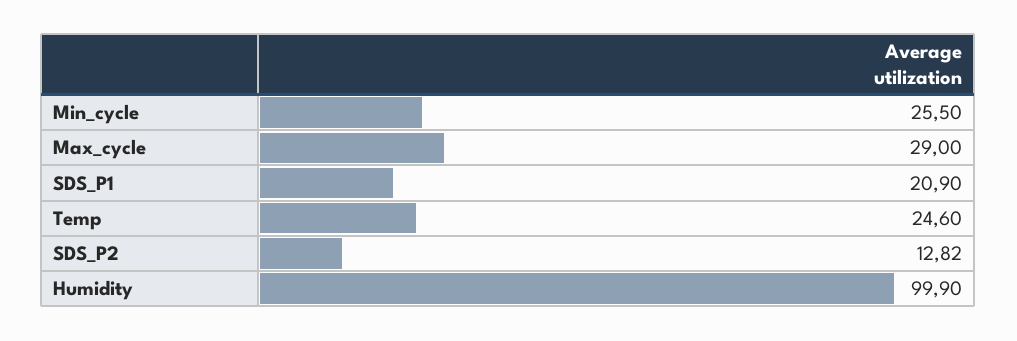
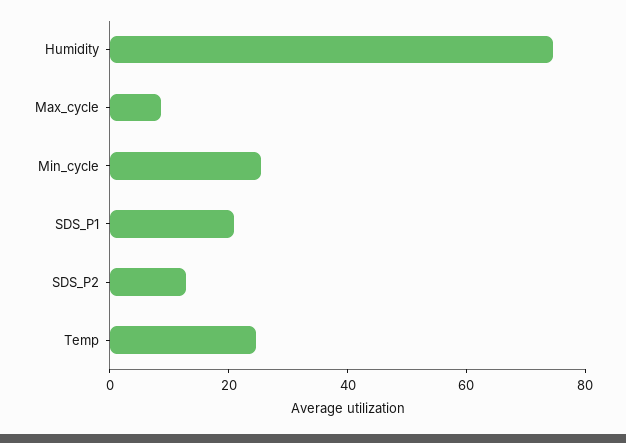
Max_cycle: 29 -> 10
Humidity: 99.9 -> 75

